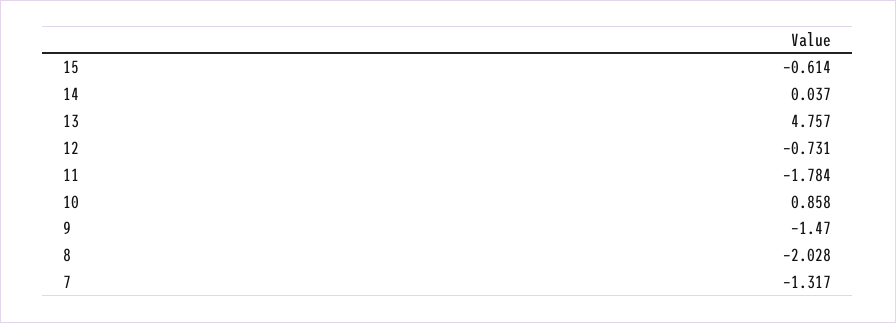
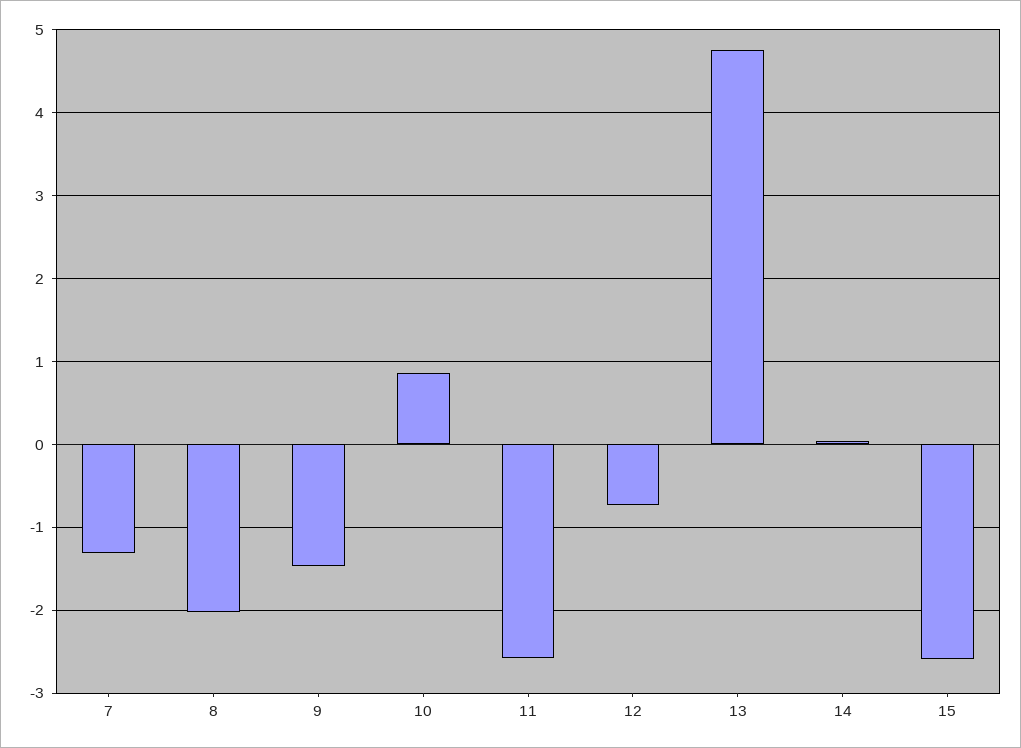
15: -0.614 -> -2.6
11: -1.784 -> -2.6

